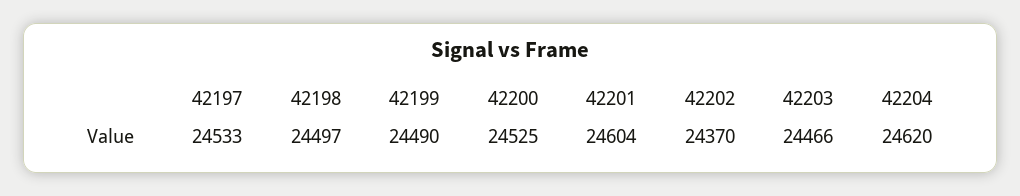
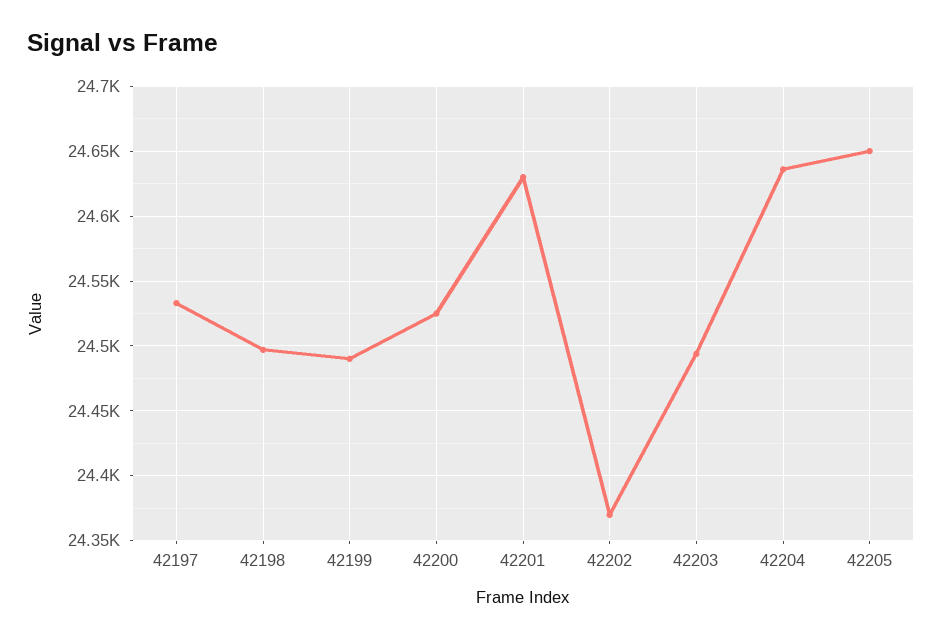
42201: 24604 -> 24630
42203: 24466 -> 24495
42204: 24620 -> 24635
42205: none -> 24650

